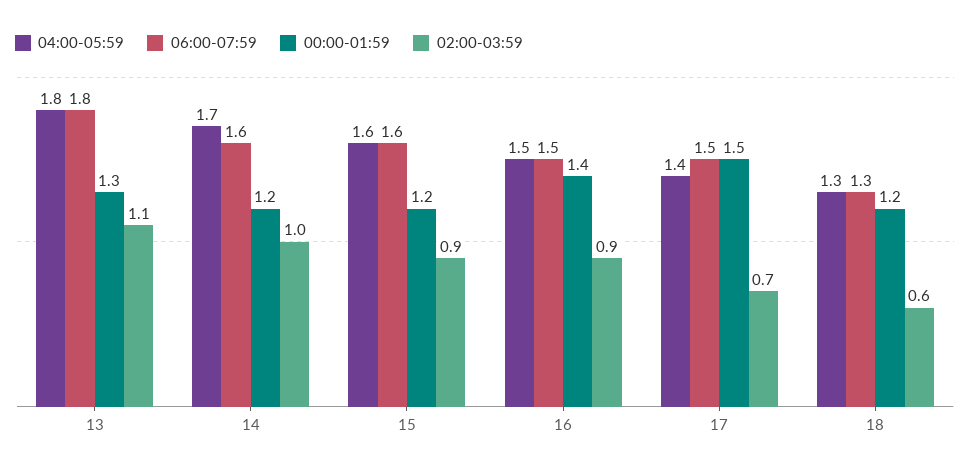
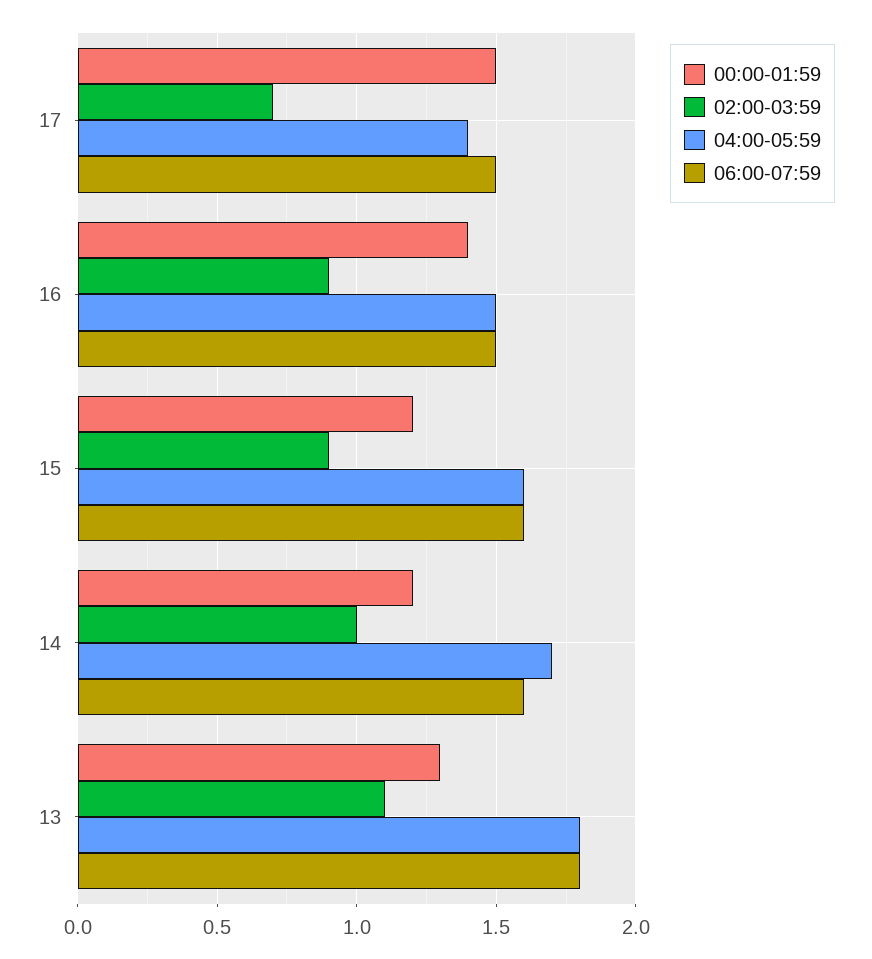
04:00-05:59, 18: 1.3 -> none
06:00-07:59, 18: 1.3 -> none
00:00-01:59, 18: 1.2 -> none
02:00-03:59, 18: 0.6 -> none

